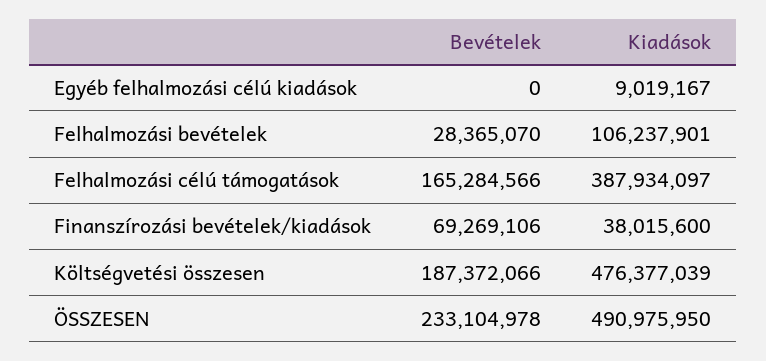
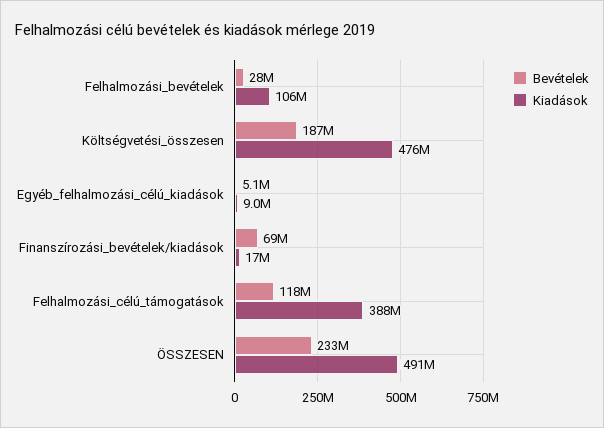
Bevételek, Egyéb felhalmozási célú kiadások: 0 -> 5100000
Bevételek, Felhalmozási célú támogatások: 165284566 -> 118000000
Kiadások, Finanszírozási bevételek/kiadások: 38015600 -> 17000000

